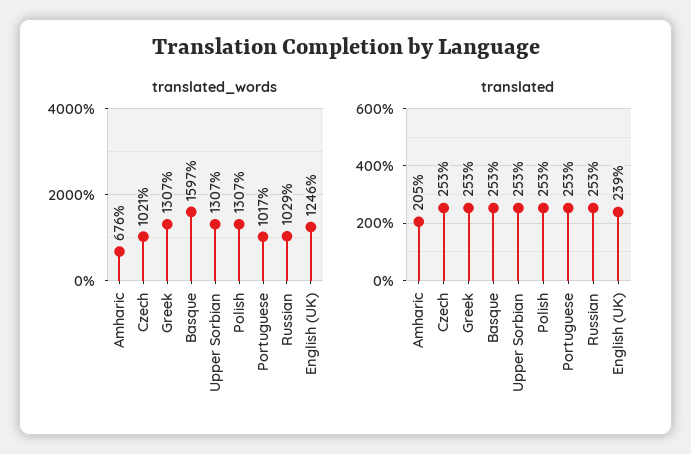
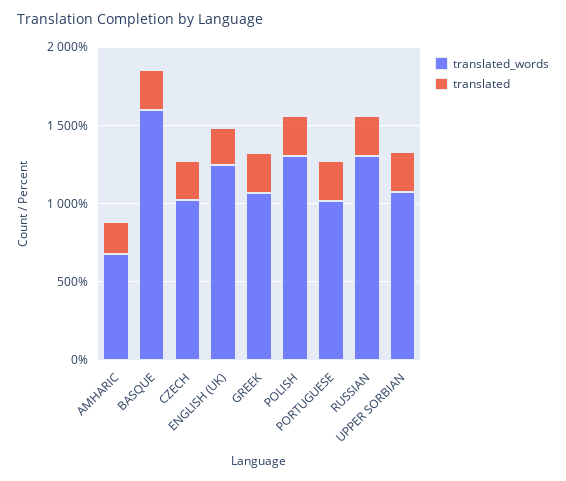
translated_words, Greek: 1307 -> 1100
translated_words, Upper Sorbian: 1307 -> 1100
translated_words, Russian: 1029 -> 1300

